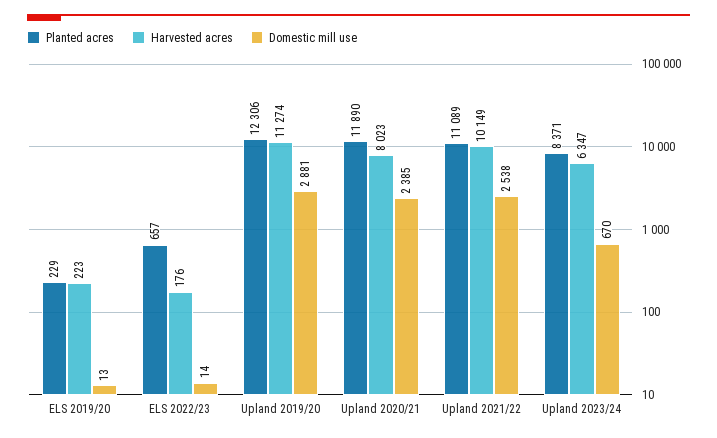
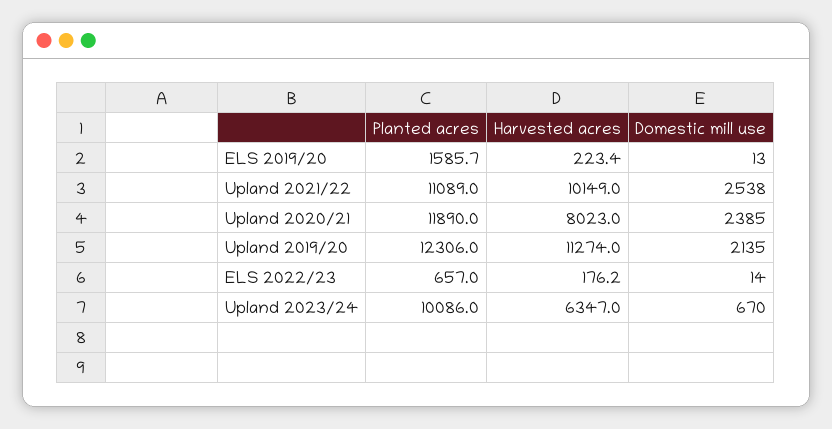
Planted acres, ELS 2019/20: 229 -> 1585.7
Domestic mill use, Upland 2019/20: 2881 -> 2135
Planted acres, Upland 2023/24: 8371 -> 10086

